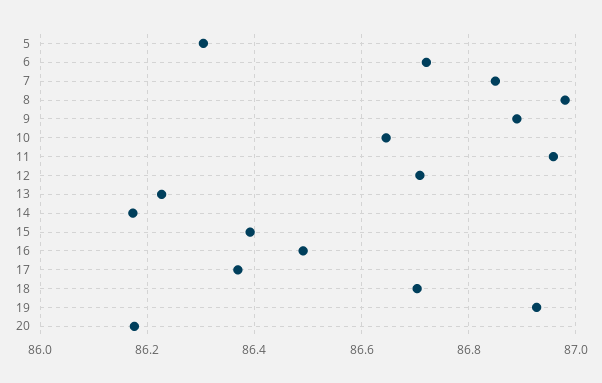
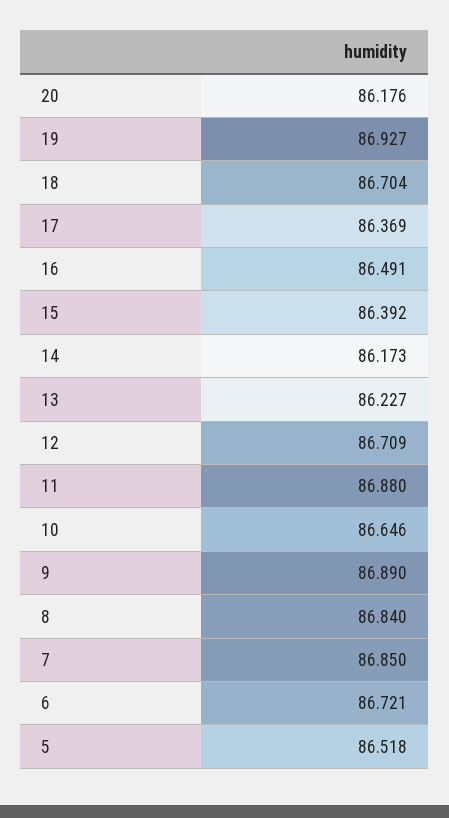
5: 86.3 -> 86.518
8: 86.98 -> 86.84
11: 86.96 -> 86.88

